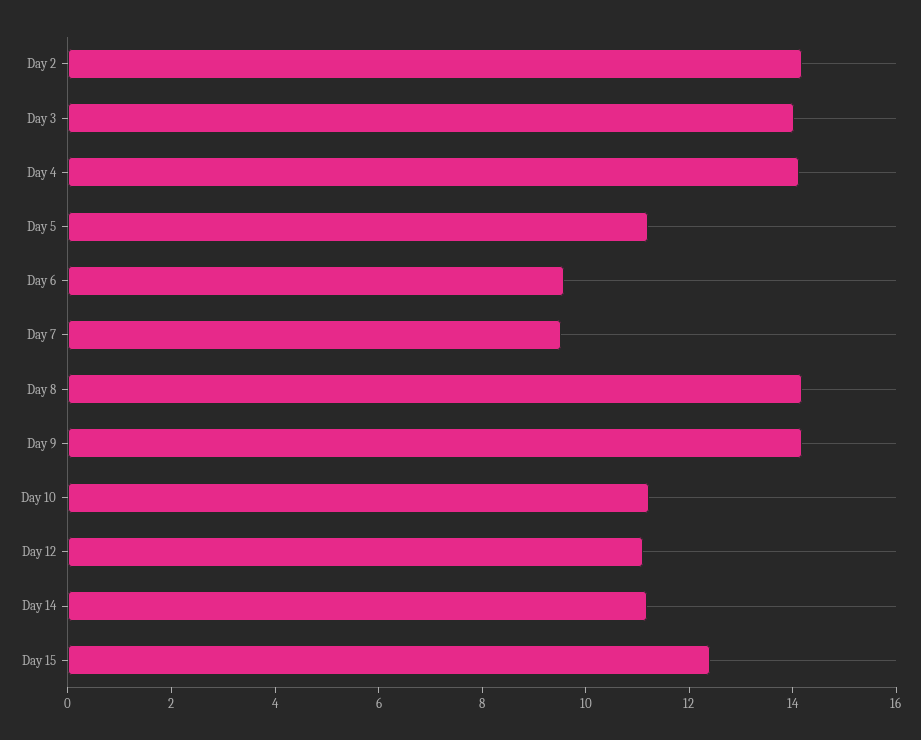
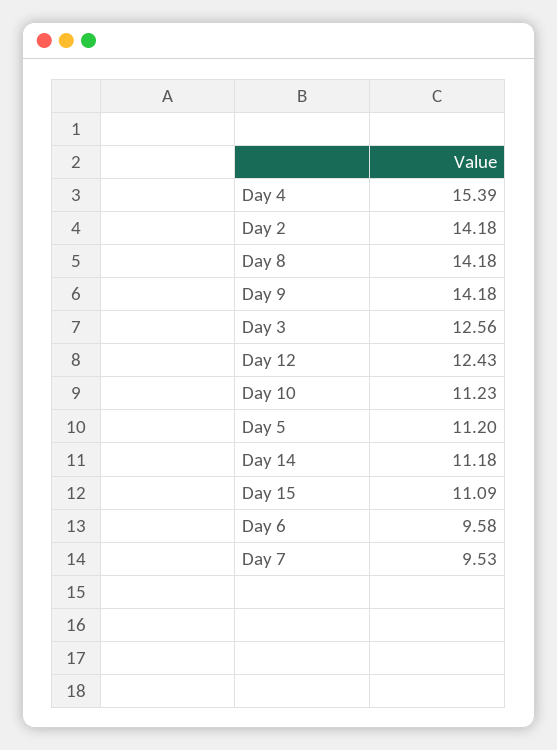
Day 3: 14 -> 12.56
Day 4: 14 -> 15.39
Day 12: 11 -> 12.43
Day 15: 12.5 -> 11.09

